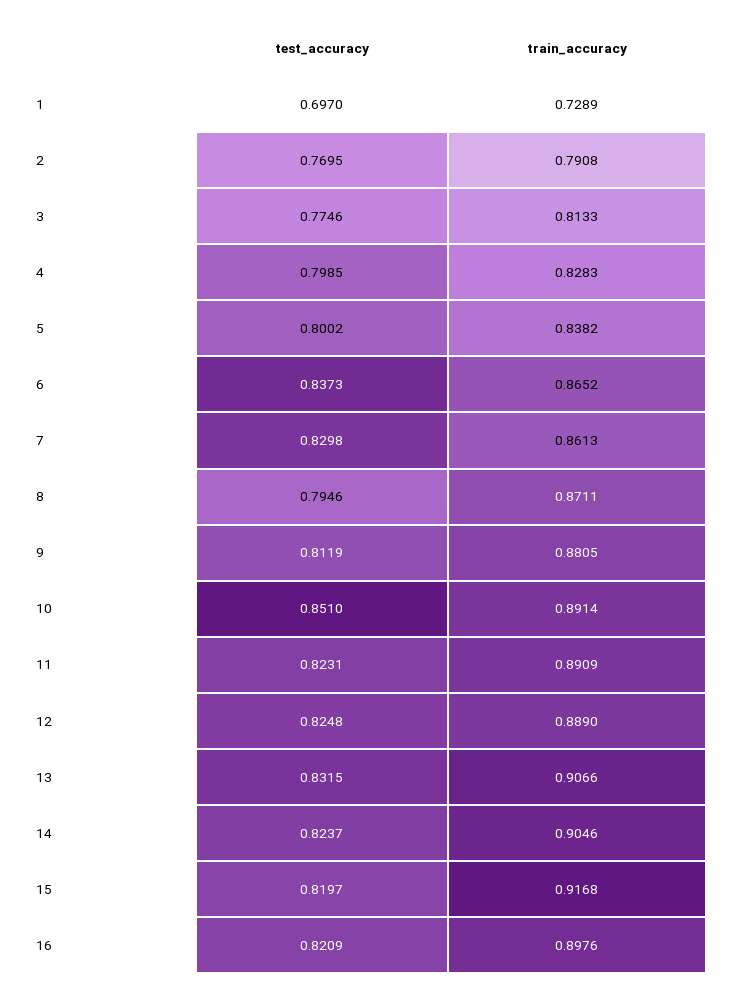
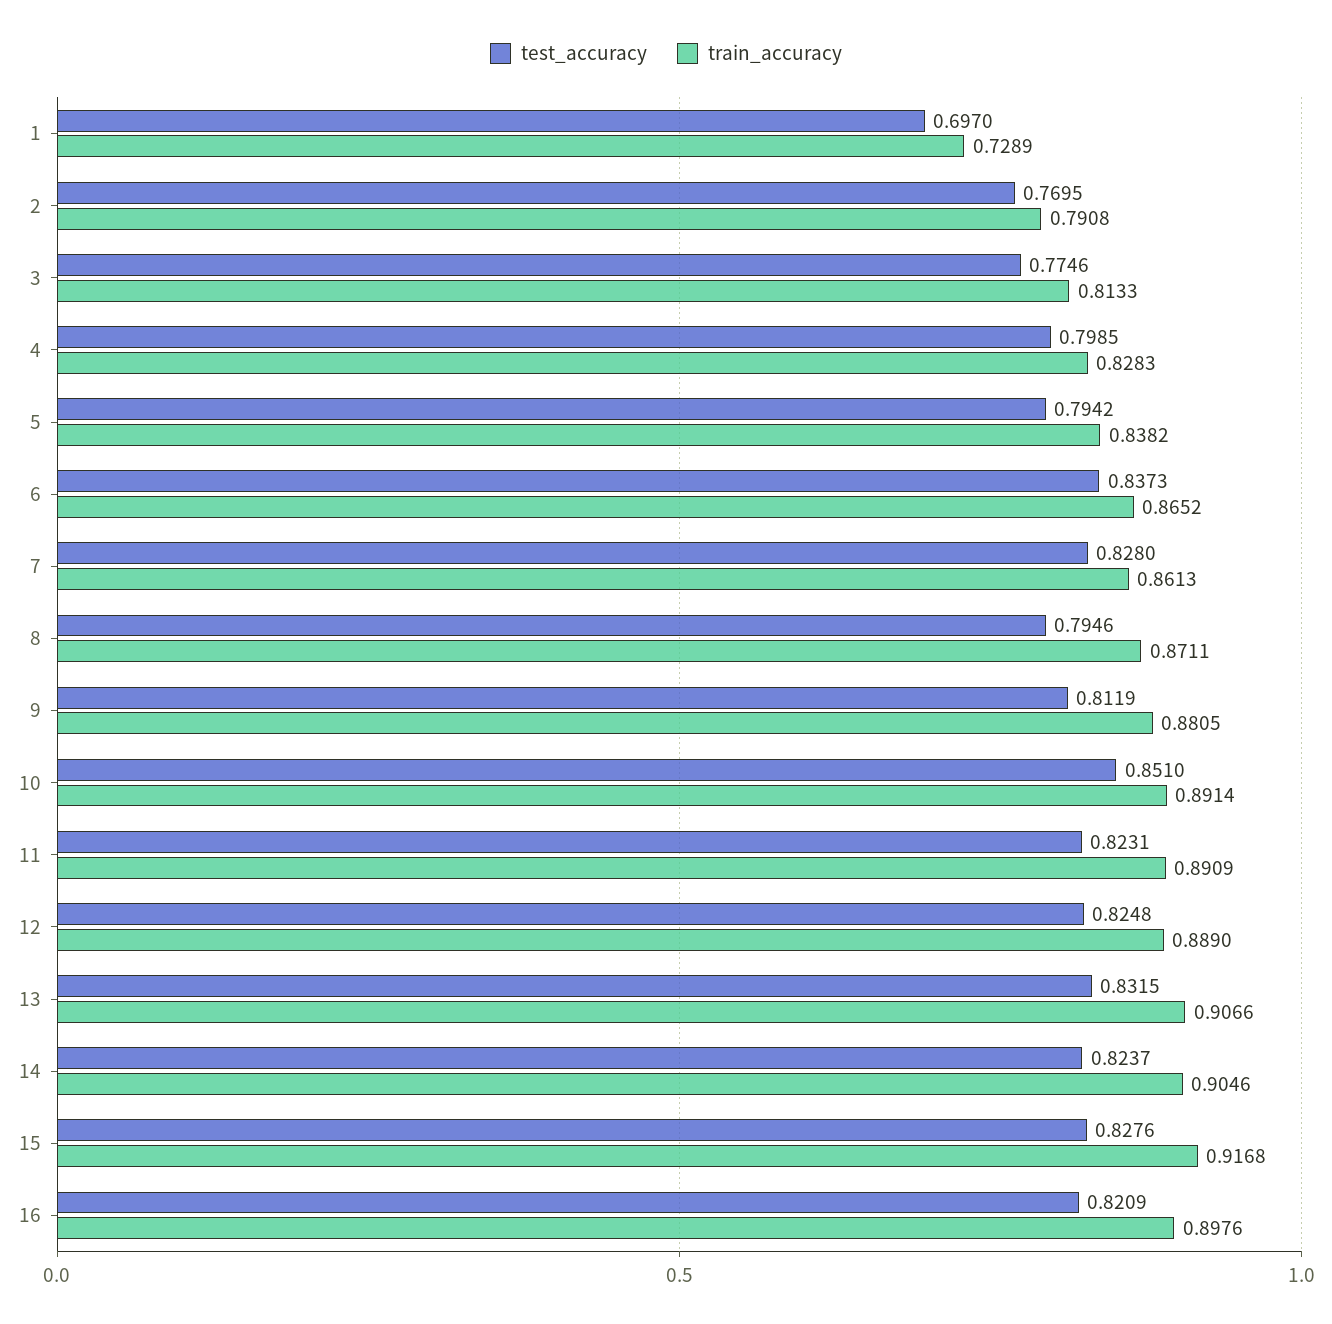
test_accuracy, 5: 0.8002 -> 0.7942
test_accuracy, 7: 0.8298 -> 0.828
test_accuracy, 15: 0.8197 -> 0.8276

